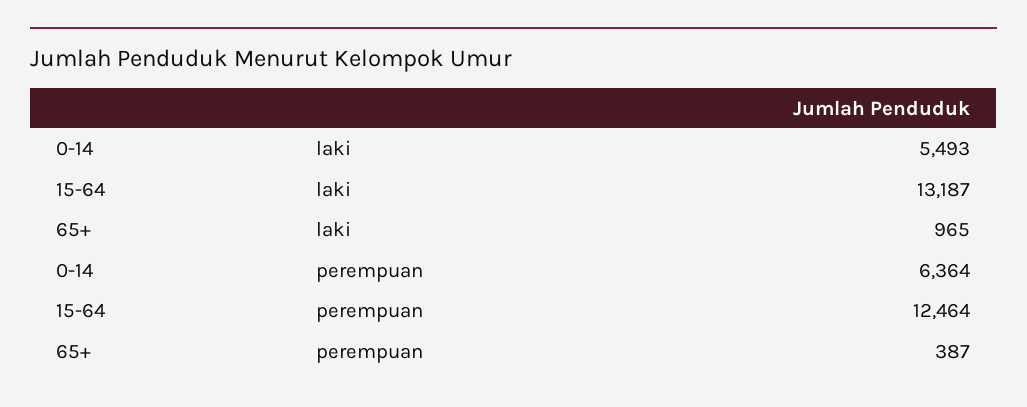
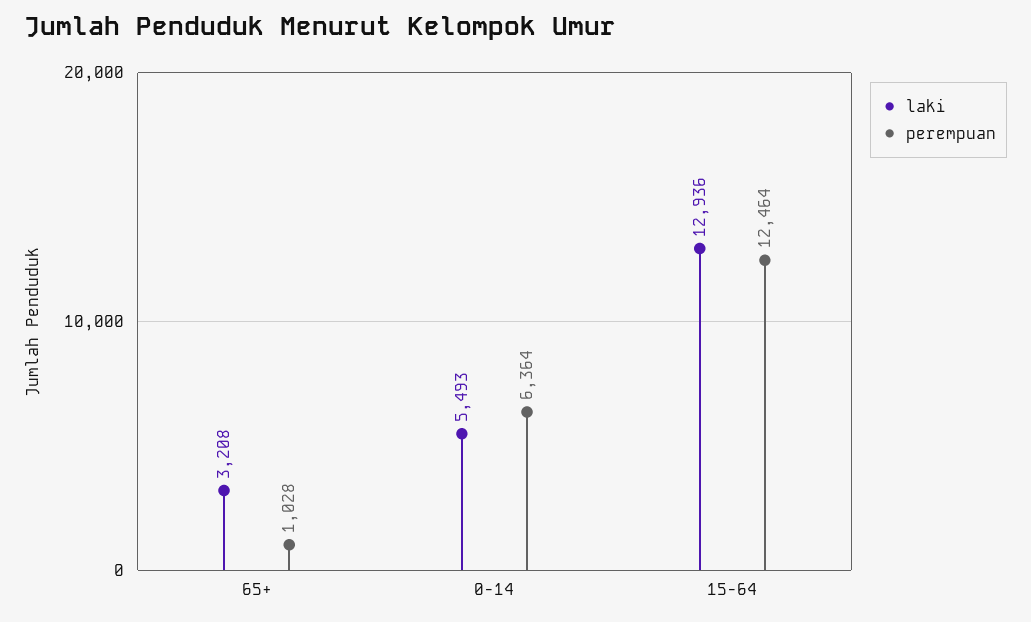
laki, 15-64: 13187 -> 12936
laki, 65+: 965 -> 3208
perempuan, 65+: 387 -> 1028

